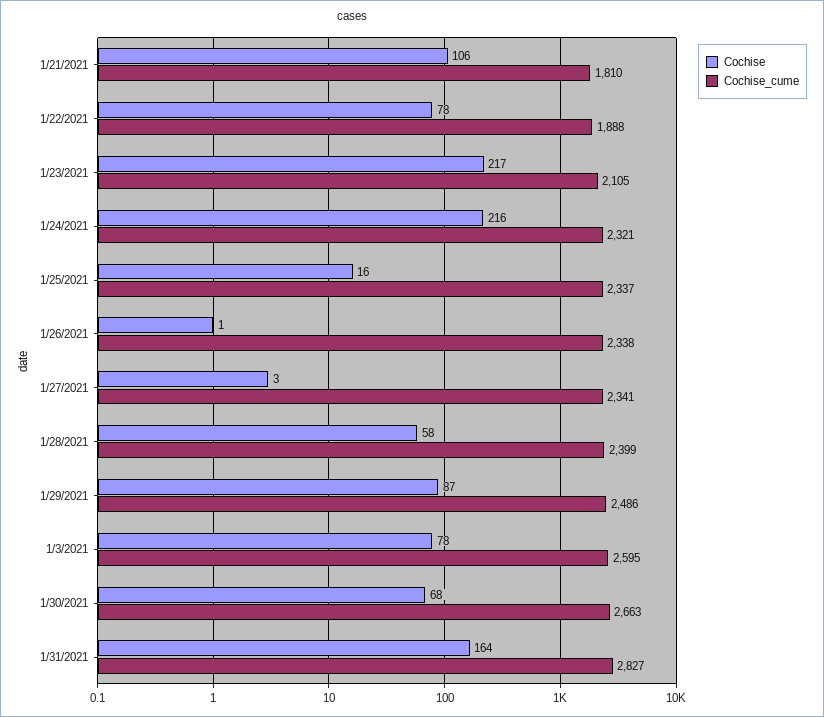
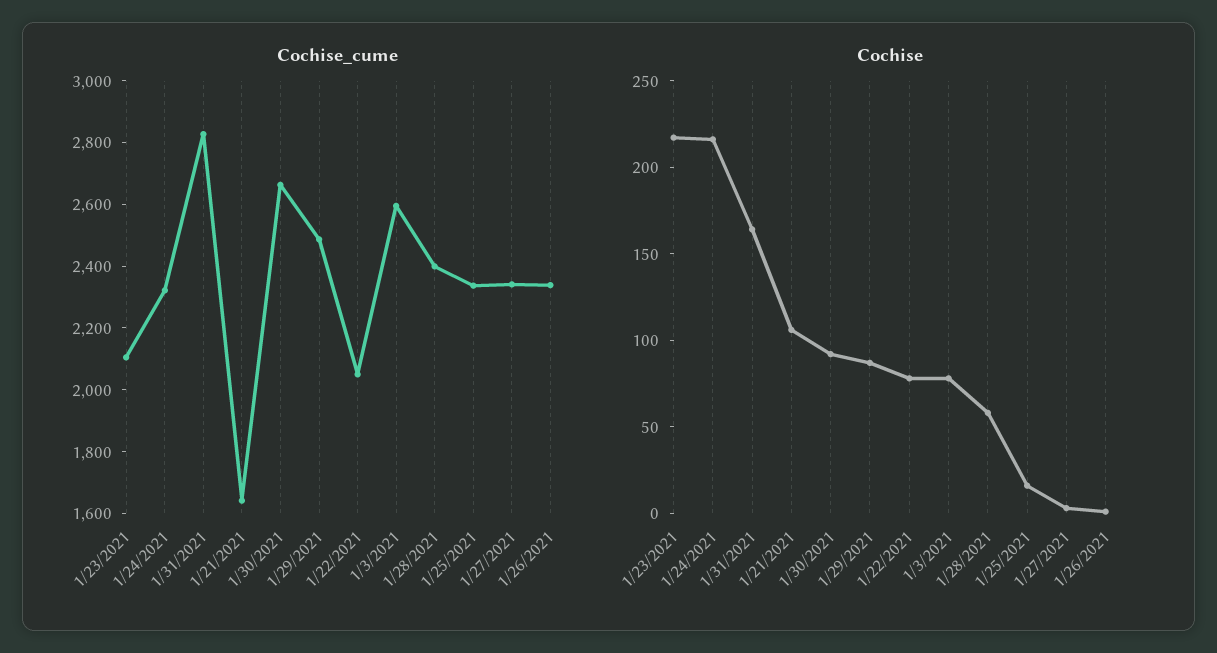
Cochise_cume, 1/21/2021: 1810 -> 1650
Cochise_cume, 1/22/2021: 1888 -> 2050
Cochise, 1/30/2021: 68 -> 90

